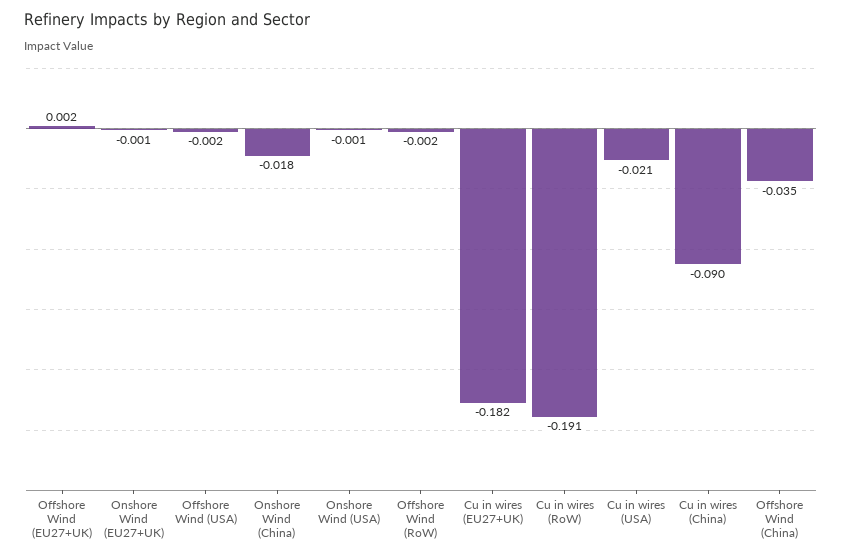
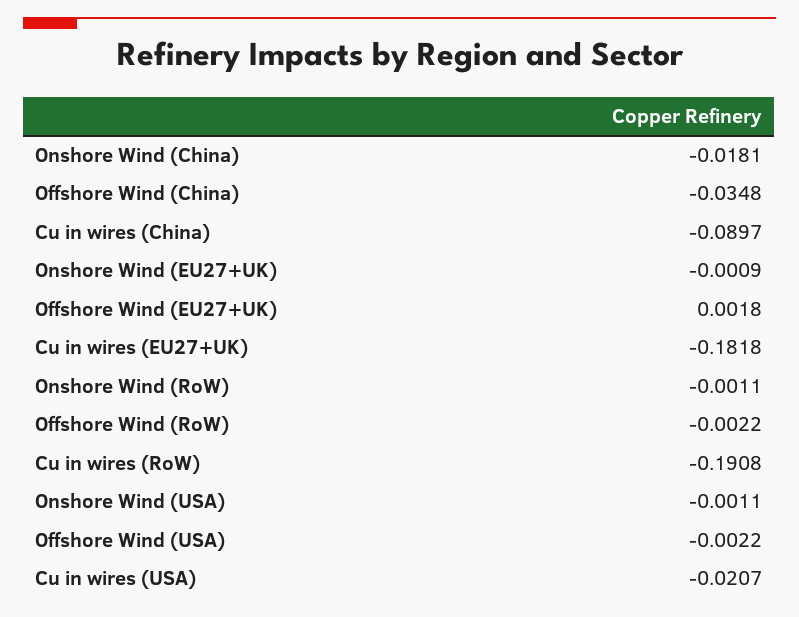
Onshore Wind (RoW): none -> -0.0011

